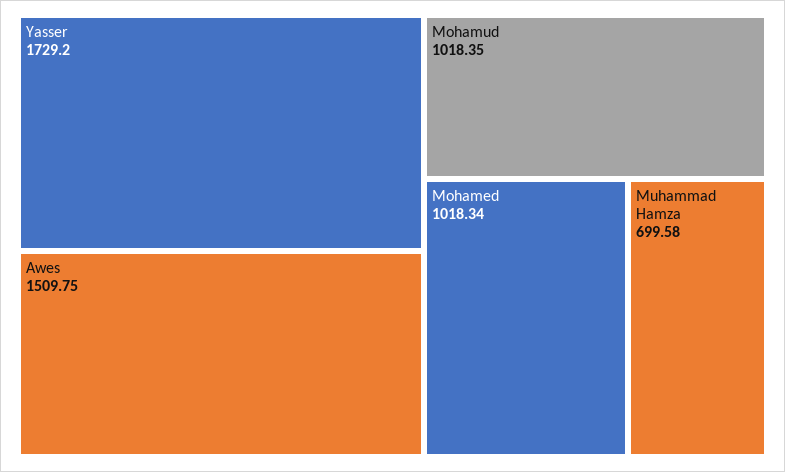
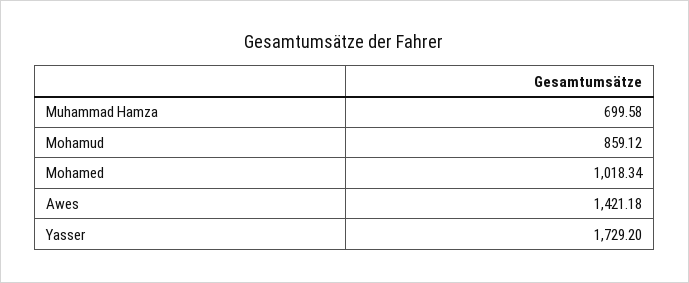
Awes: 1509.75 -> 1421.18
Mohamud: 1018.35 -> 859.12

